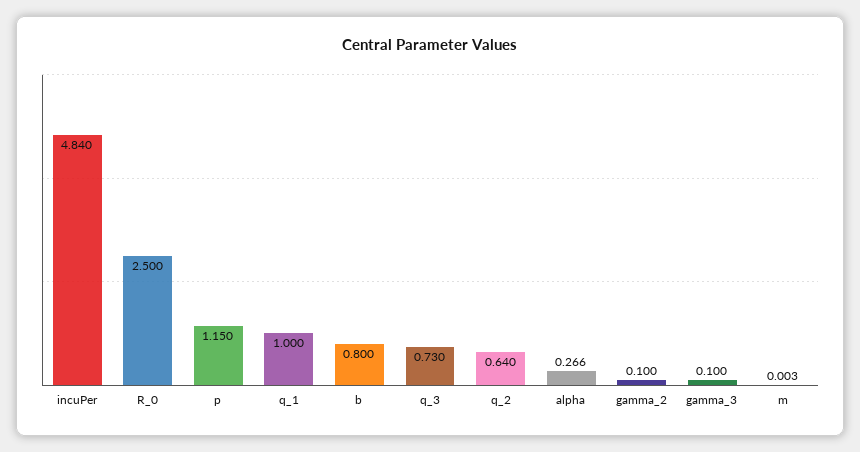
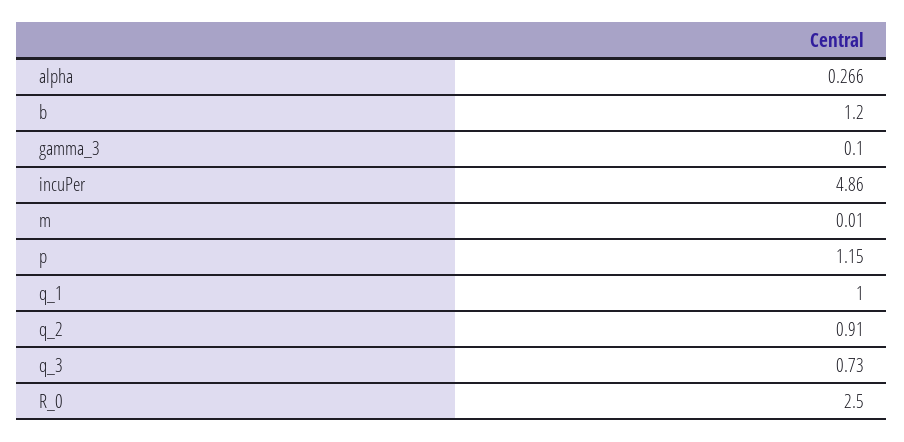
incuPer: 4.84 -> 4.86
b: 0.8 -> 1.2
q_2: 0.64 -> 0.91
gamma_2: 0.1 -> none
m: 0.003 -> 0.01

